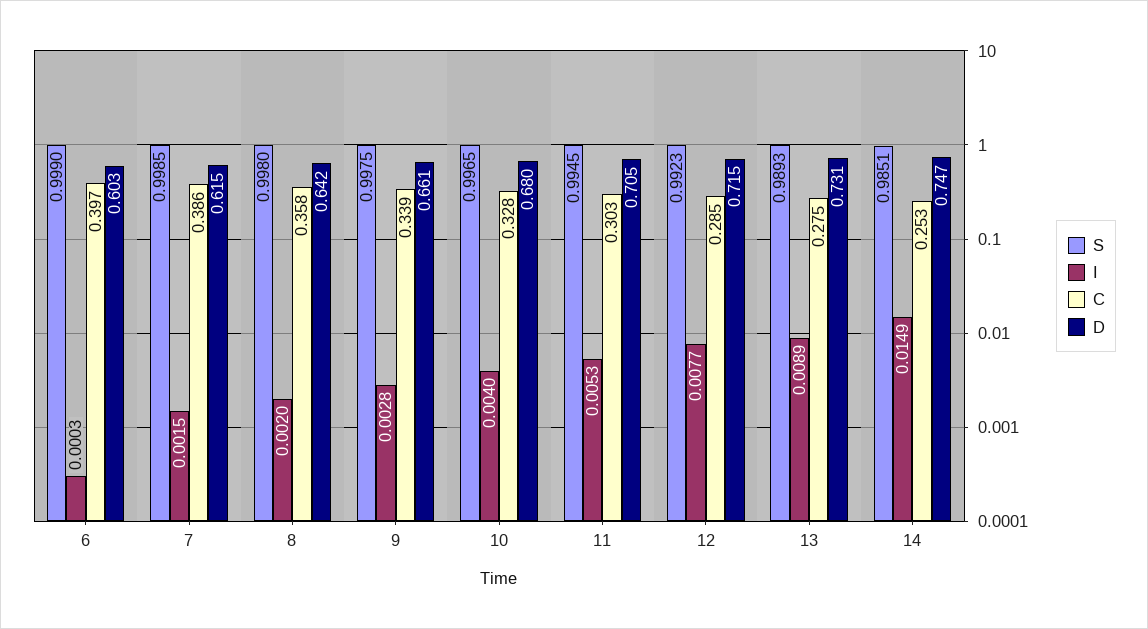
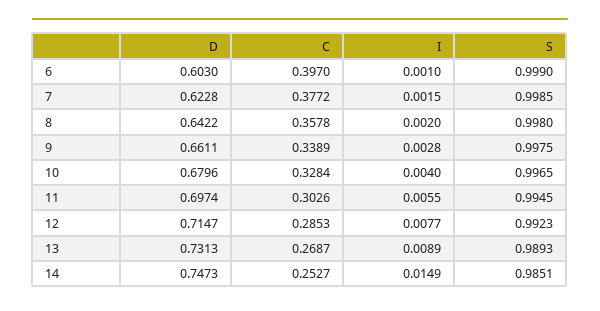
I, 6: 0.0003 -> 0.001
C, 7: 0.386 -> 0.3772
D, 7: 0.615 -> 0.6228
I, 11: 0.0053 -> 0.0055
D, 11: 0.705 -> 0.6974
C, 13: 0.275 -> 0.2687

